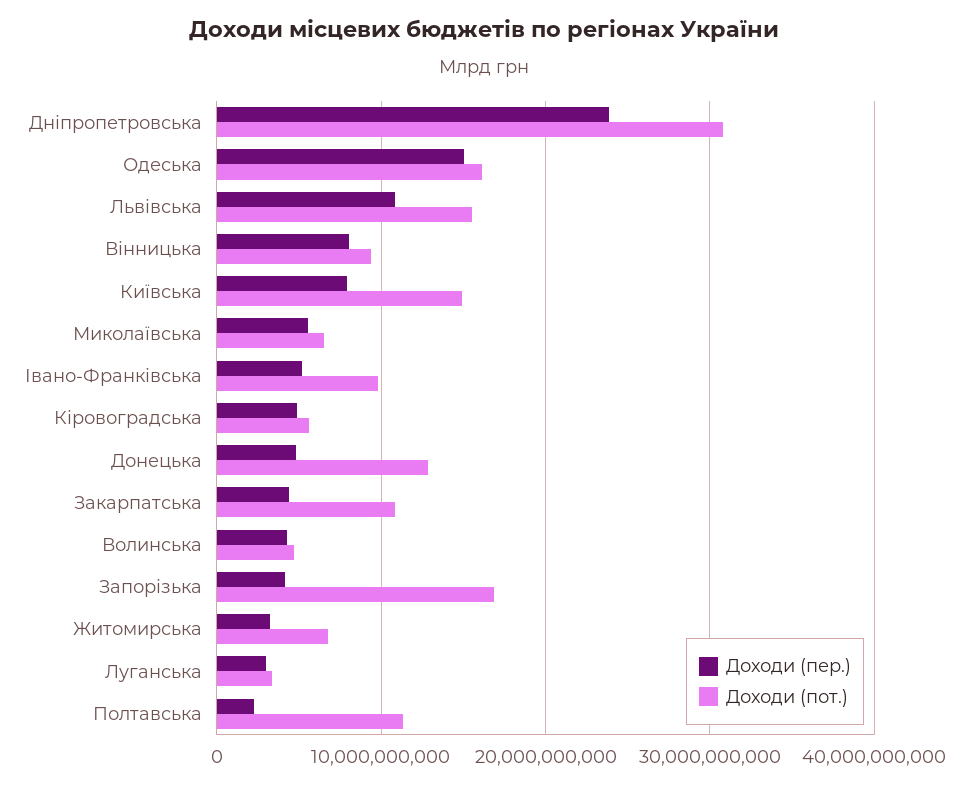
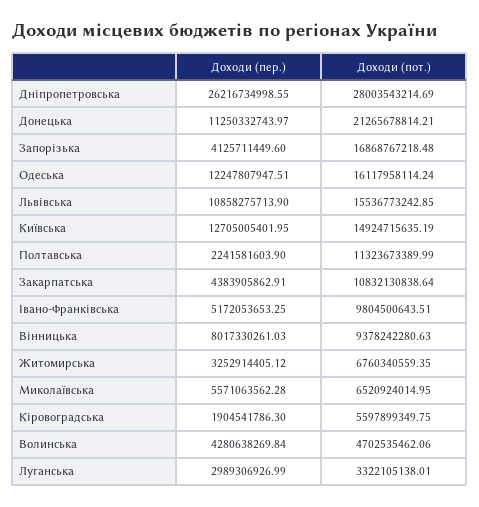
Доходи (пер.), Дніпропетровська: 24000000000 -> 26216734998.55
Доходи (пот.), Дніпропетровська: 31000000000 -> 28003543214.69
Доходи (пер.), Одеська: 15000000000 -> 12247807947.51
Доходи (пер.), Київська: 8000000000 -> 12705005401.95
Доходи (пер.), Кіровоградська: 5000000000 -> 1904541786.3
Доходи (пер.), Донецька: 5000000000 -> 11250332743.97
Доходи (пот.), Донецька: 13000000000 -> 21265678814.21

